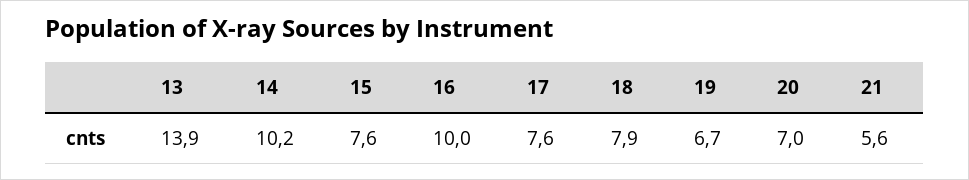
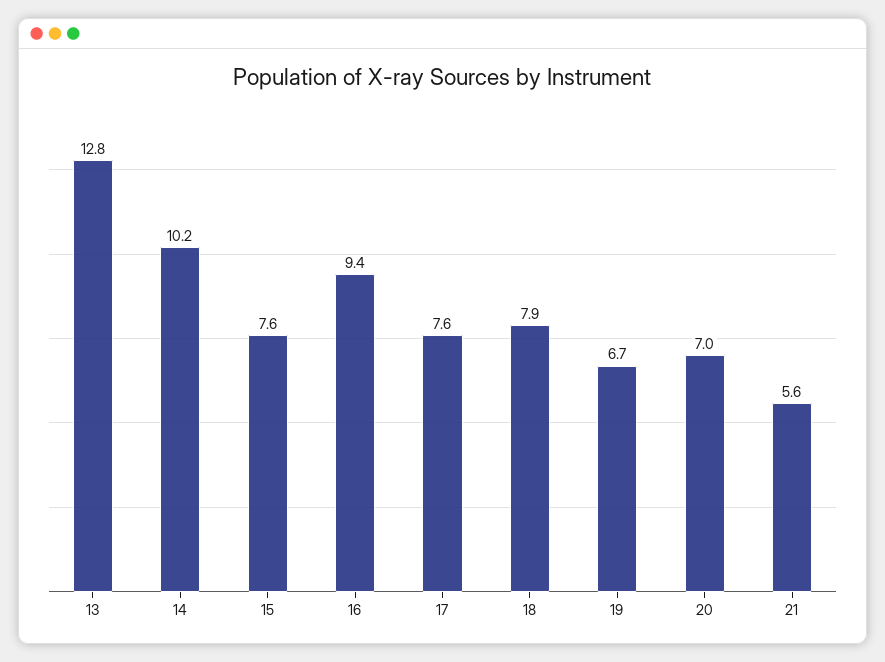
13: 13.9 -> 12.8
16: 10 -> 9.4

